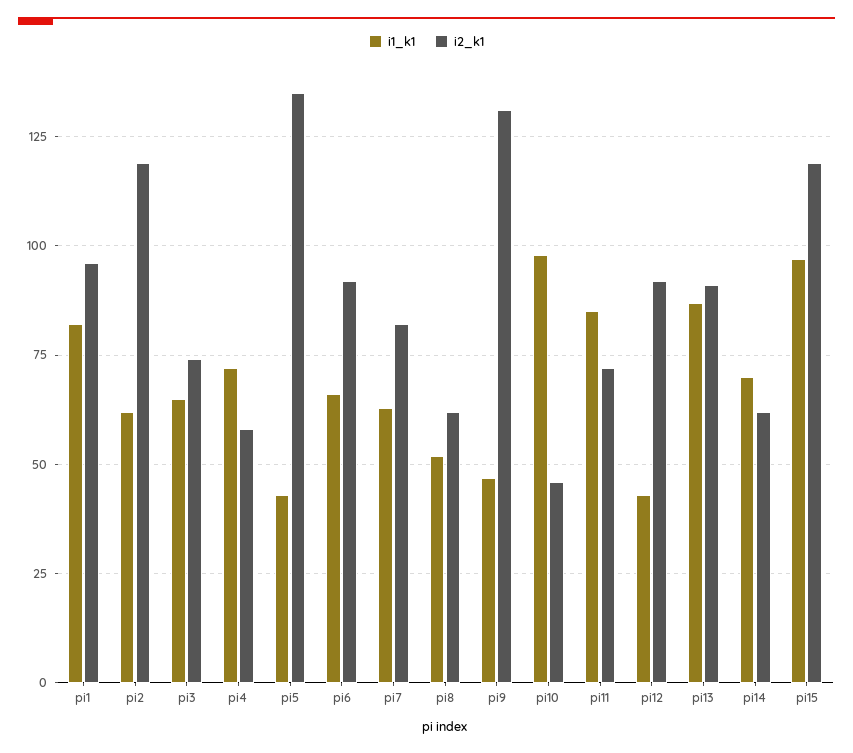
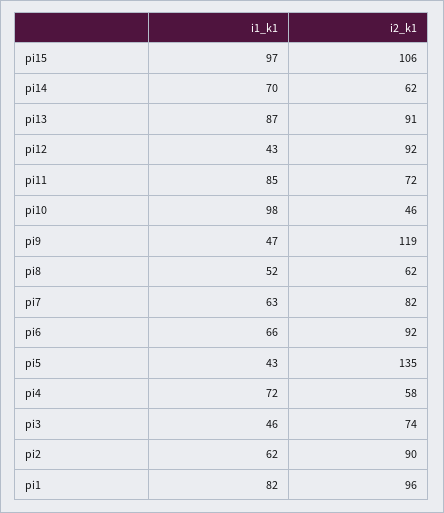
i2_k1, pi2: 120 -> 90
i1_k1, pi3: 65 -> 46
i2_k1, pi9: 130 -> 119
i2_k1, pi15: 120 -> 106

